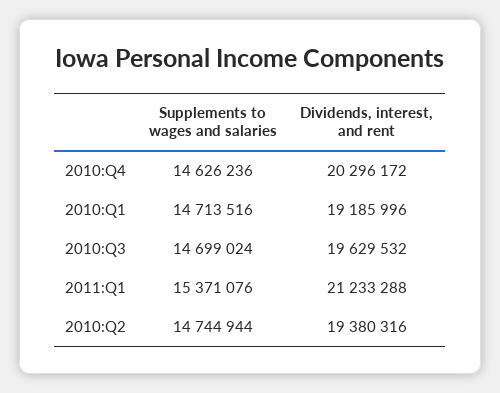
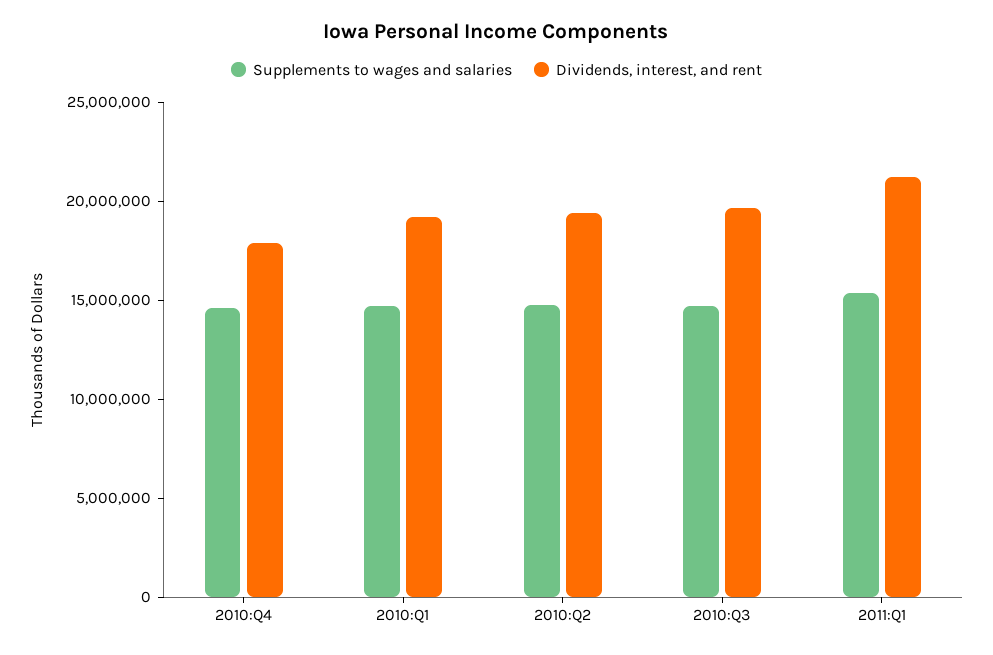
Dividends, interest, and rent, 2010:Q4: 20296172 -> 18000000

